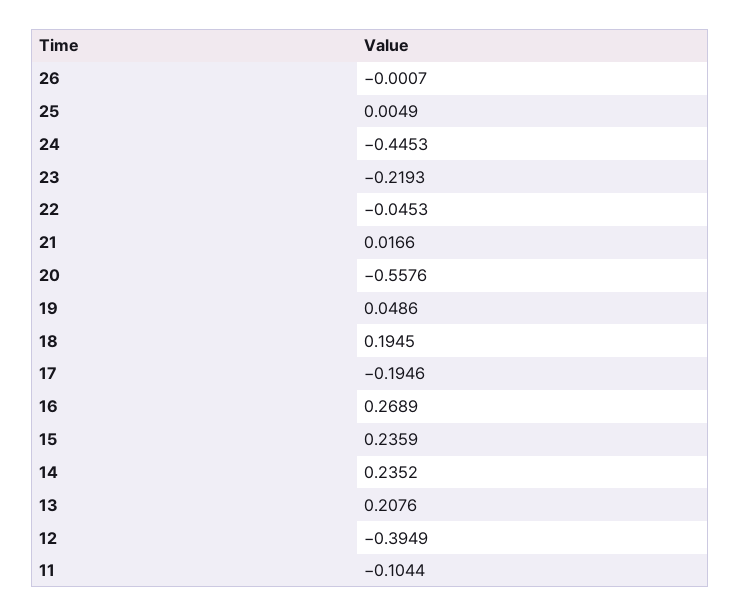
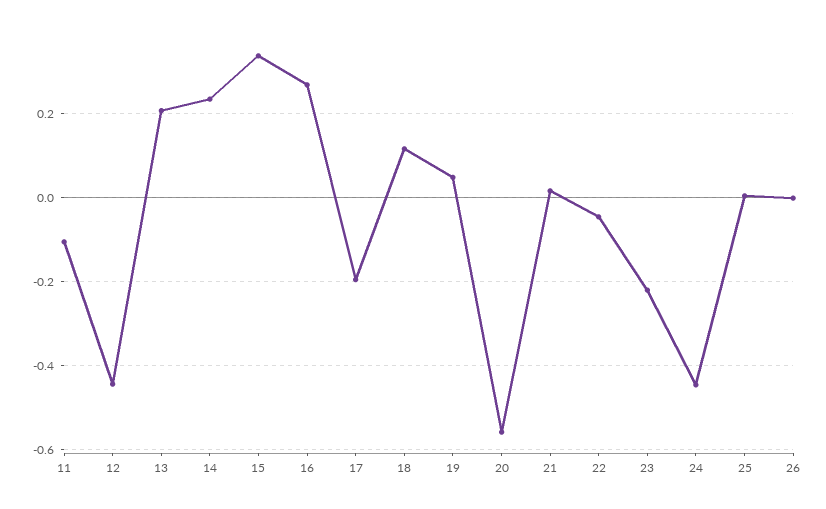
18: 0.1945 -> 0.12
15: 0.2359 -> 0.34
12: -0.3949 -> -0.44

